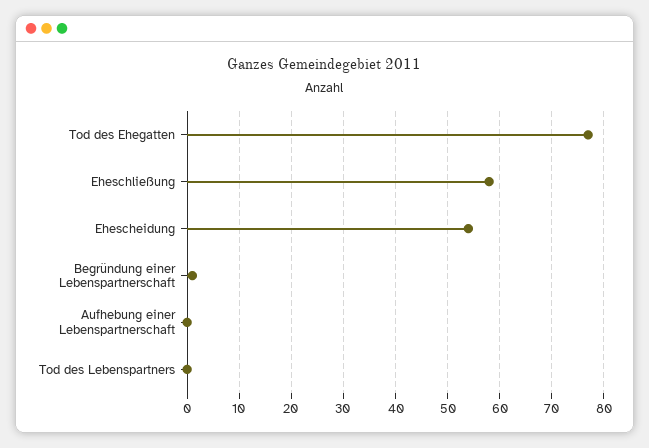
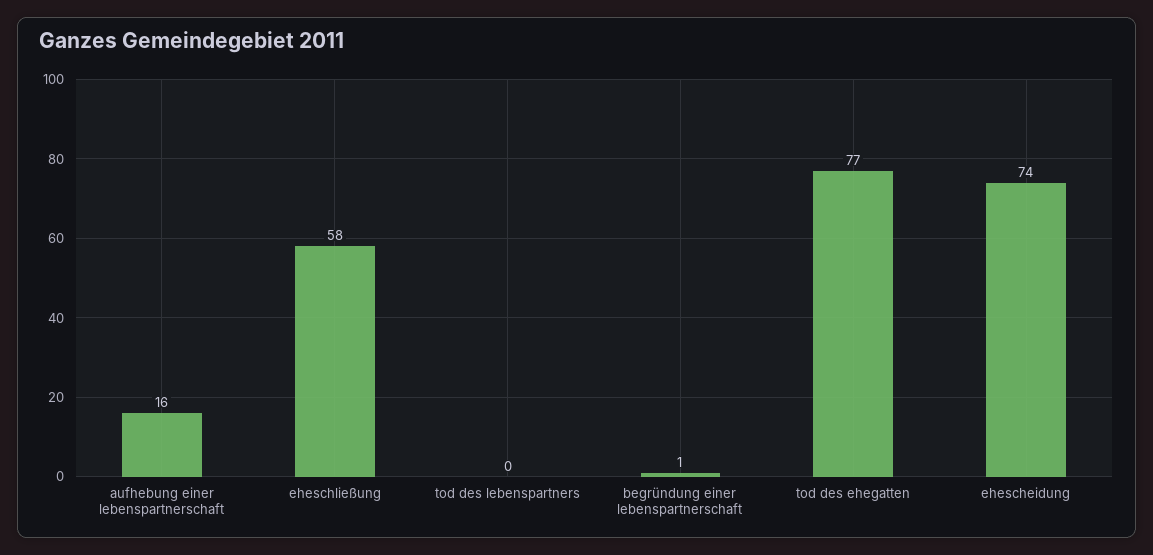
Ehescheidung: 55 -> 74
Aufhebung einer Lebenspartnerschaft: 0 -> 16

